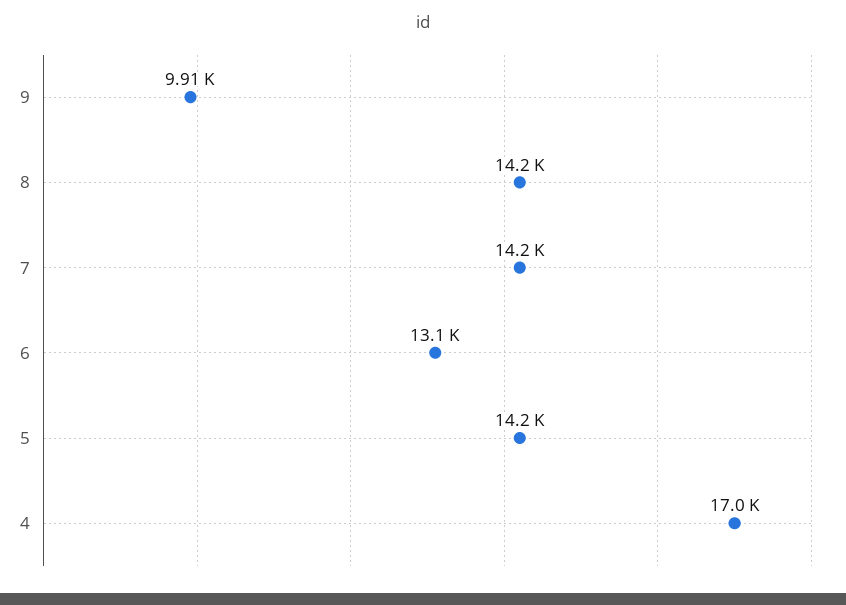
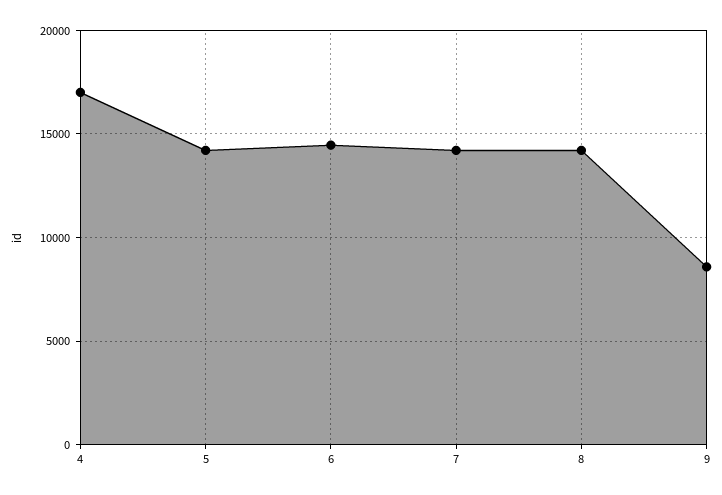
9: 9910 -> 8500
6: 13100 -> 14500

